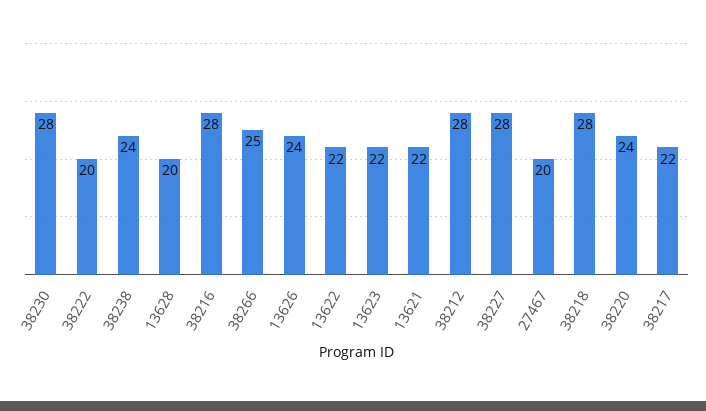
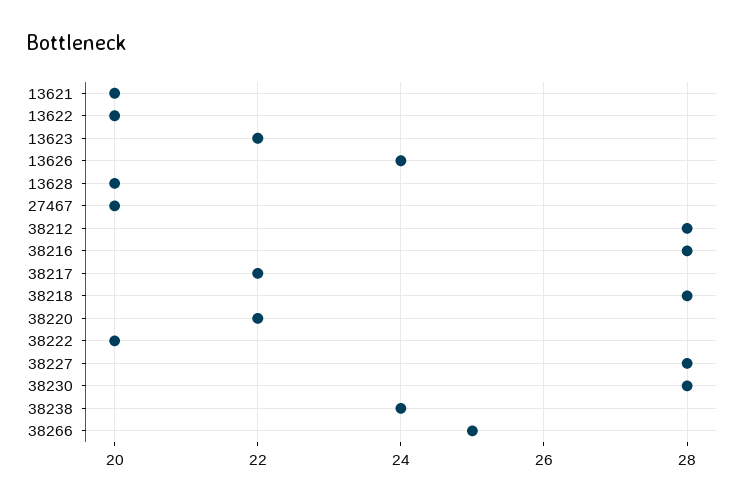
13622: 22 -> 20
13621: 22 -> 20
38220: 24 -> 22

